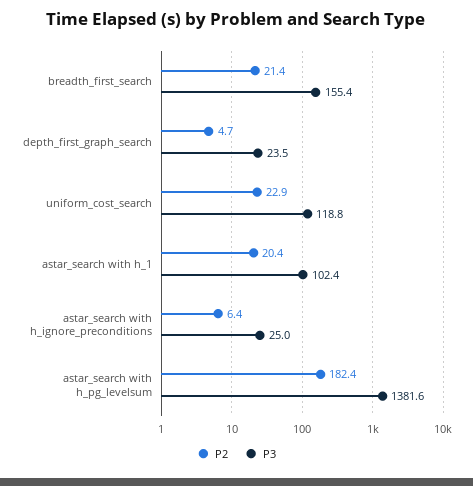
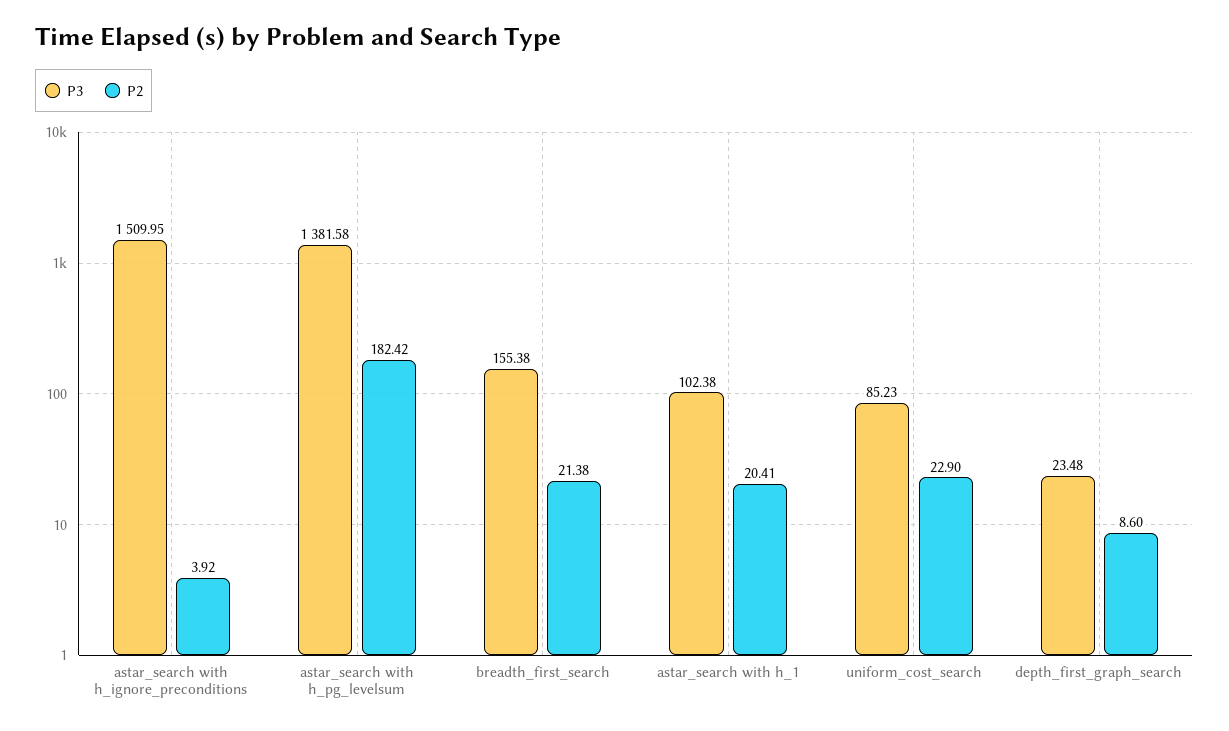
P2, depth_first_graph_search: 4.7 -> 8.6
P3, uniform_cost_search: 118.8 -> 85.23
P2, astar_search with h_ignore_preconditions: 6.4 -> 3.92
P3, astar_search with h_ignore_preconditions: 25 -> 1509.95

